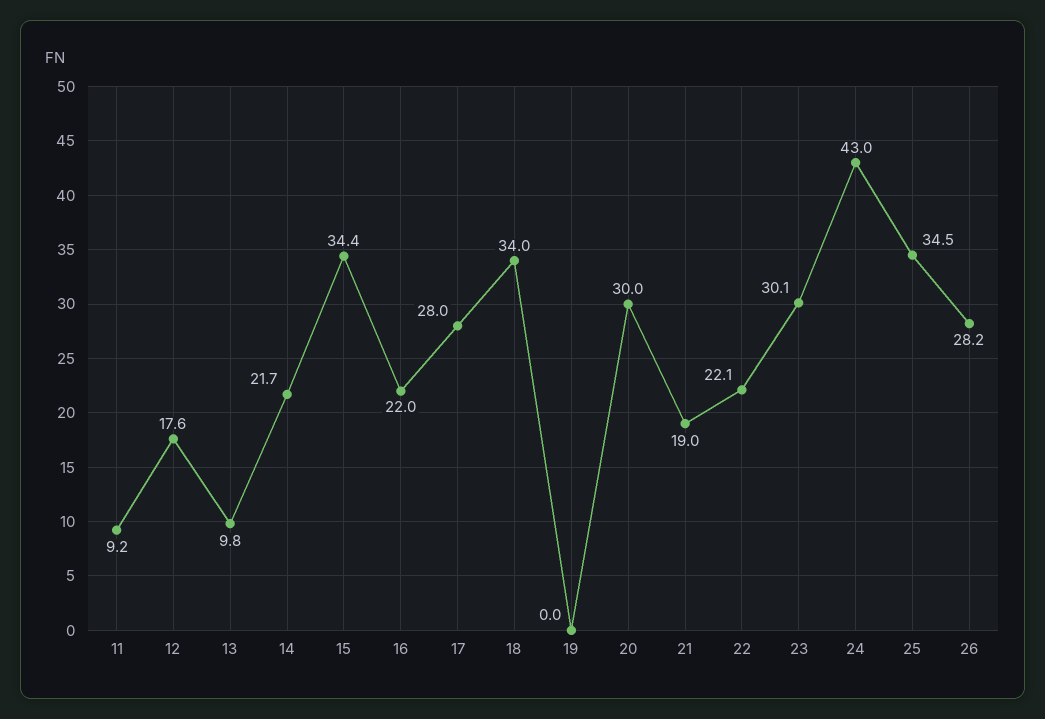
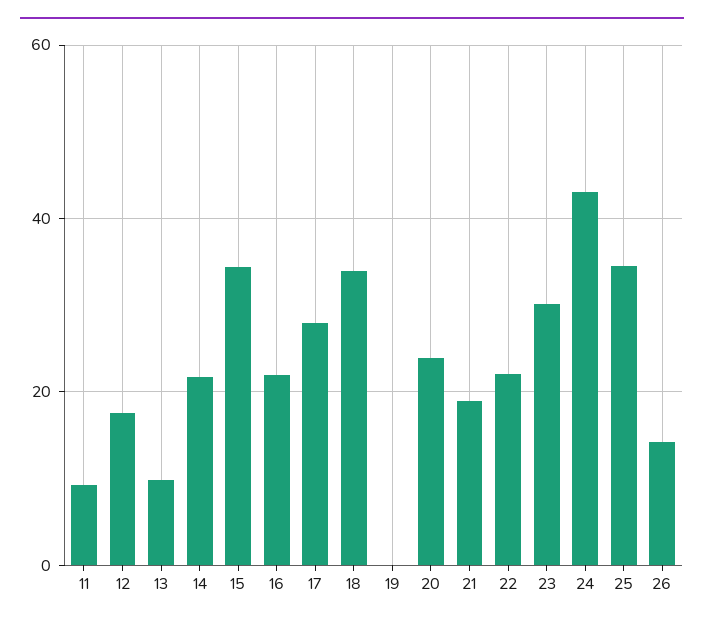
20: 30 -> 24
26: 28.2 -> 14

